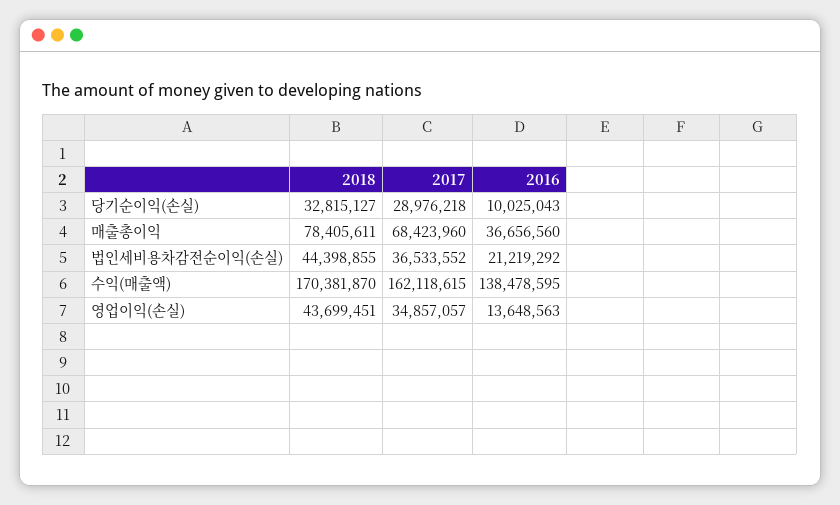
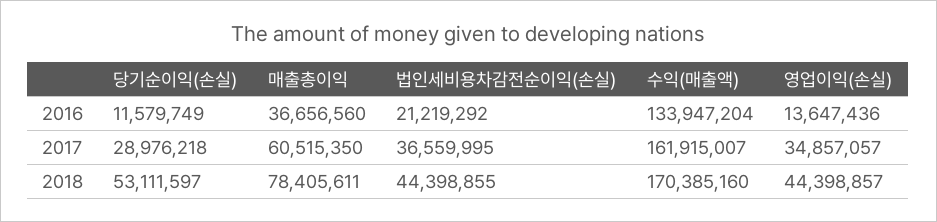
2018, 당기순이익(손실): 32815127 -> 53111597
2016, 당기순이익(손실): 10025043 -> 11579749
2017, 매출총이익: 68423960 -> 60515350
2017, 법인세비용차감전순이익(손실): 36533552 -> 36559995
2018, 수익(매출액): 170381870 -> 170385160
2017, 수익(매출액): 162118615 -> 161915007
2016, 수익(매출액): 138478595 -> 133947204
2018, 영업이익(손실): 43699451 -> 44398857
2016, 영업이익(손실): 13648563 -> 13647436

